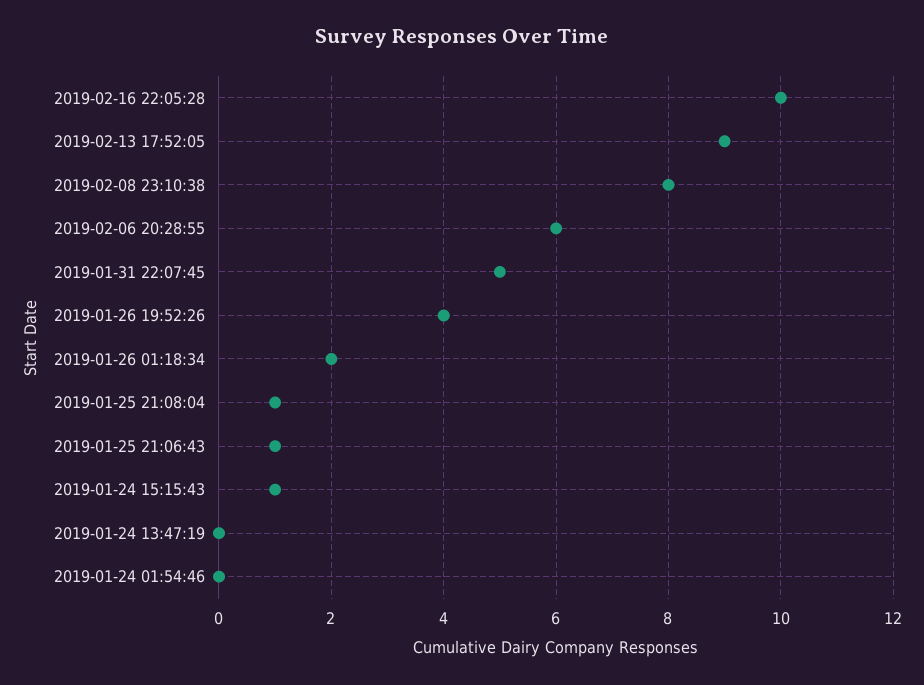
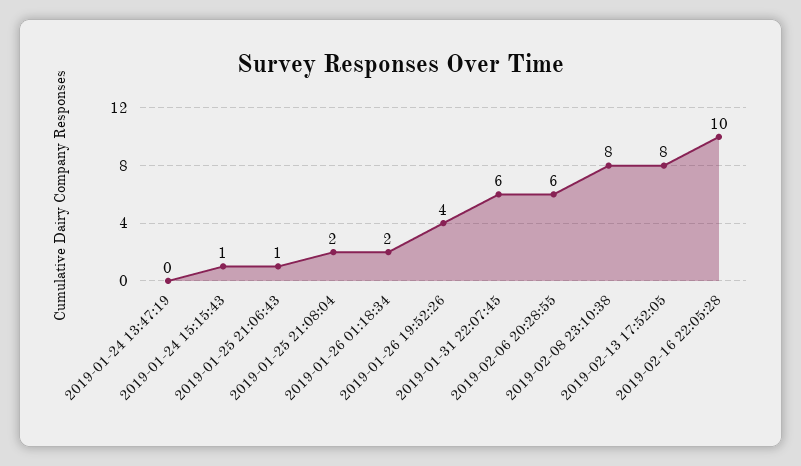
2019-02-13 17:52:05: 9 -> 8
2019-01-31 22:07:45: 5 -> 6
2019-01-25 21:08:04: 1 -> 2
2019-01-24 01:54:46: 0 -> none

